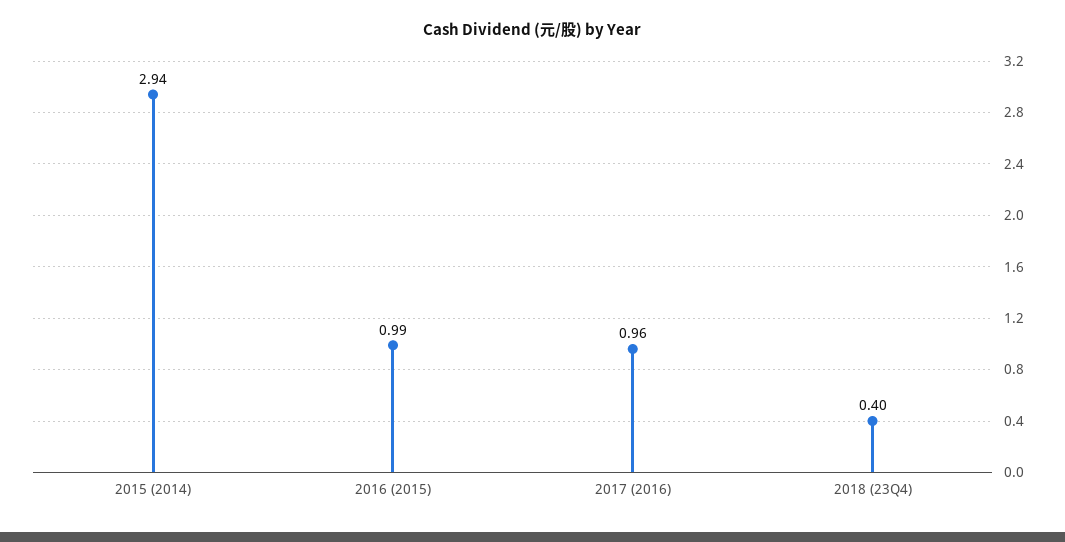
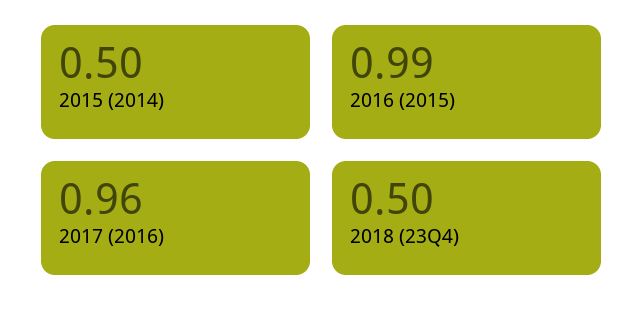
2015 (2014): 2.94 -> 0.5
2018 (23Q4): 0.4 -> 0.5

